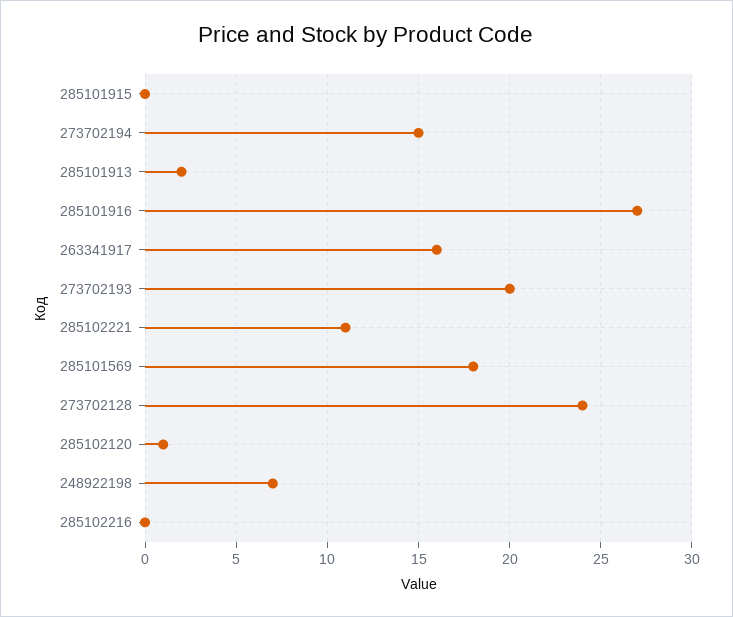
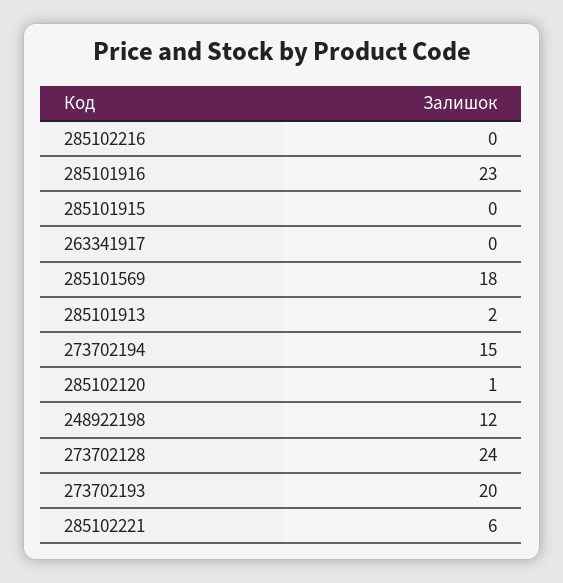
285101916: 27 -> 23
263341917: 16 -> 0
285102221: 11 -> 6
248922198: 7 -> 12

